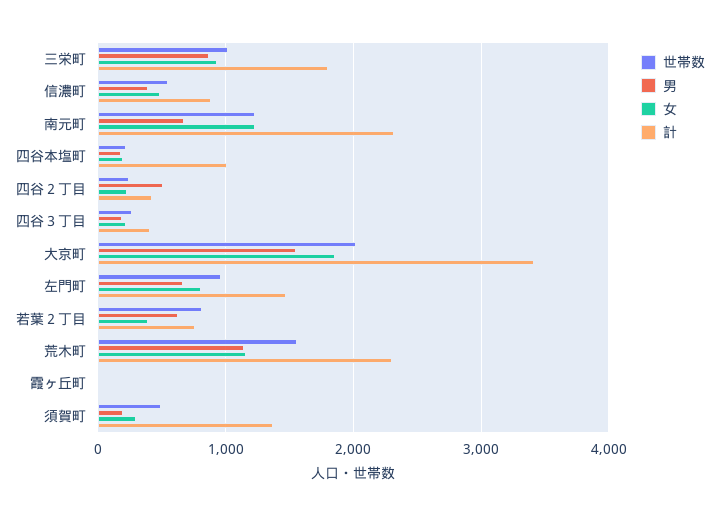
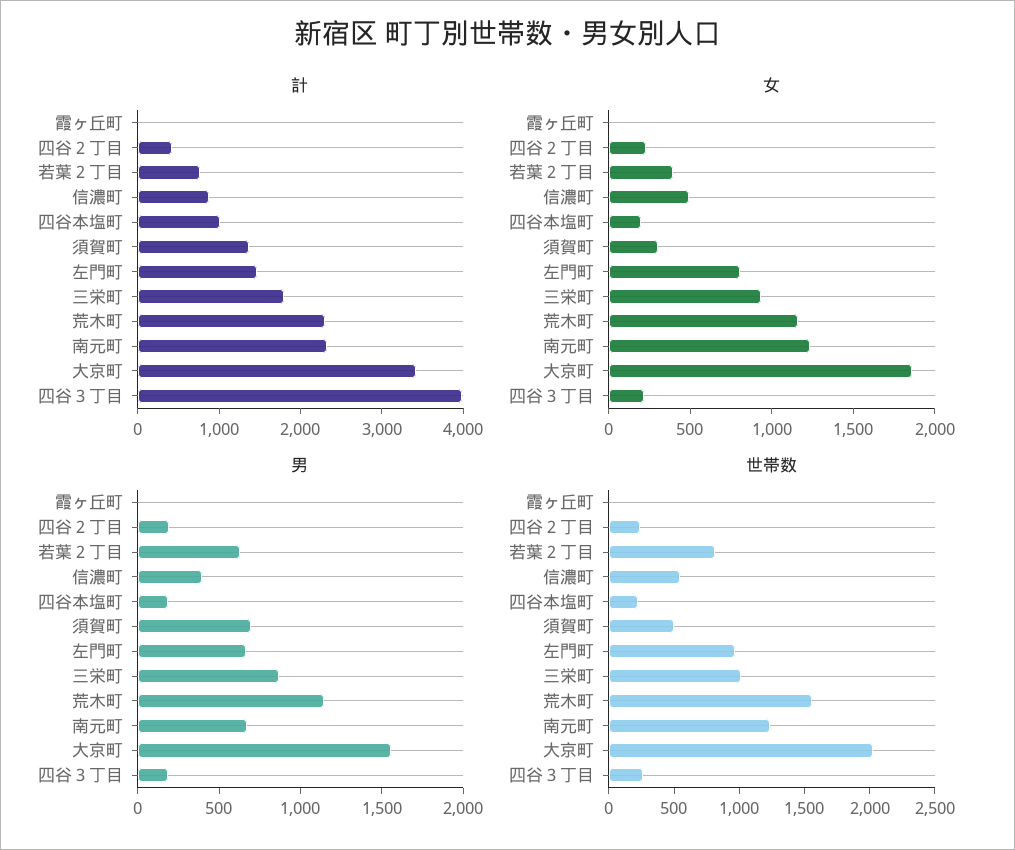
男, 四谷２丁目: 500 -> 200
計, 四谷３丁目: 400 -> 4000
男, 須賀町: 200 -> 700

